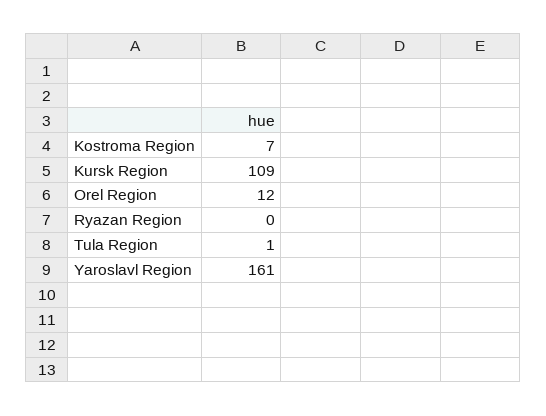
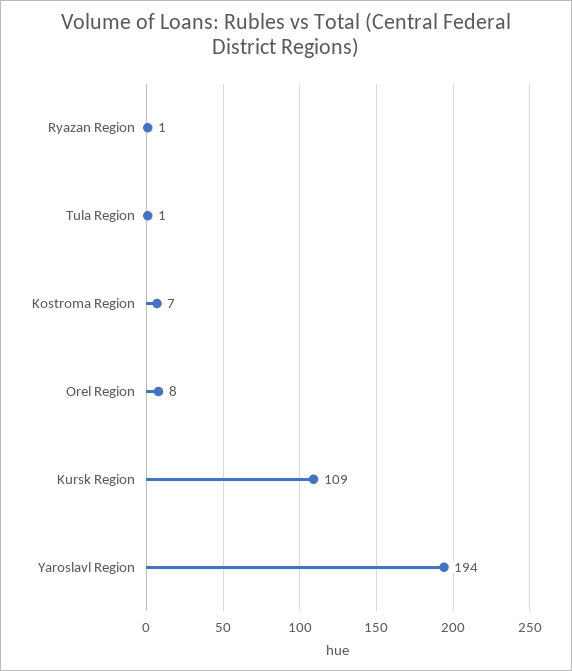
Orel Region: 12 -> 8
Ryazan Region: 0 -> 1
Yaroslavl Region: 161 -> 194

